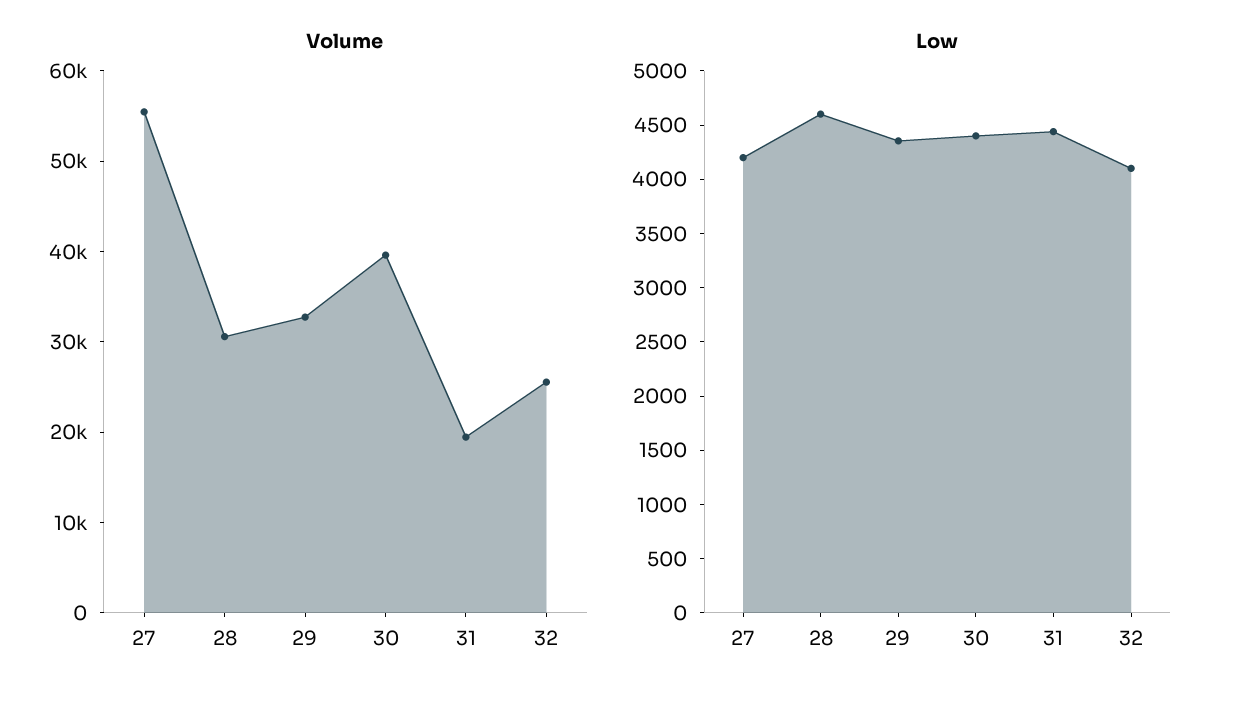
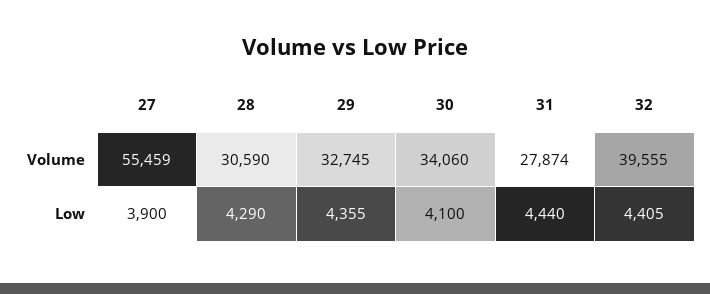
Volume, 30: 40000 -> 34060
Volume, 31: 20000 -> 27874
Volume, 32: 26000 -> 39555
Low, 27: 4200 -> 3900
Low, 28: 4600 -> 4290
Low, 30: 4400 -> 4100
Low, 32: 4100 -> 4405

